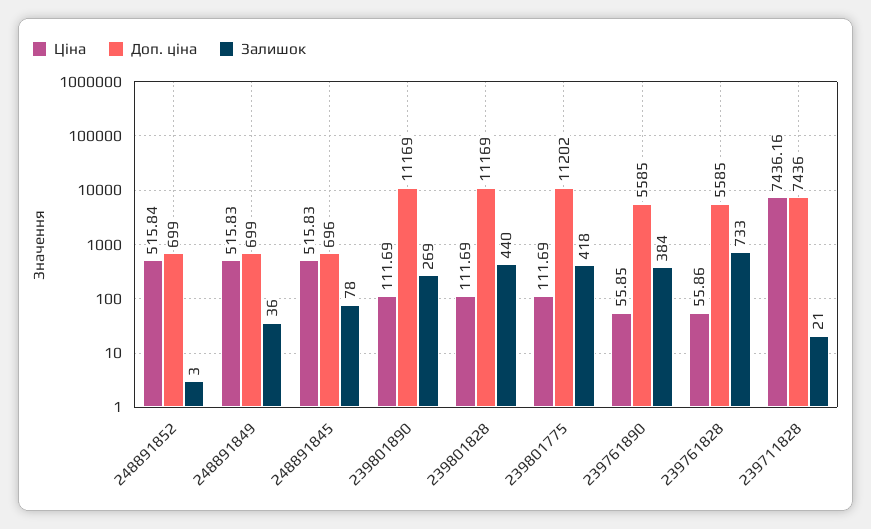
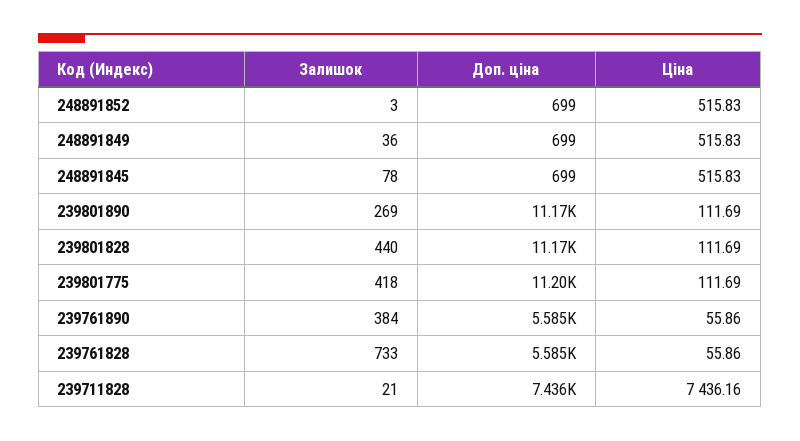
Ціна, 248891852: 515.84 -> 515.83
Доп. ціна, 248891845: 696 -> 699
Ціна, 239761890: 55.85 -> 55.86

